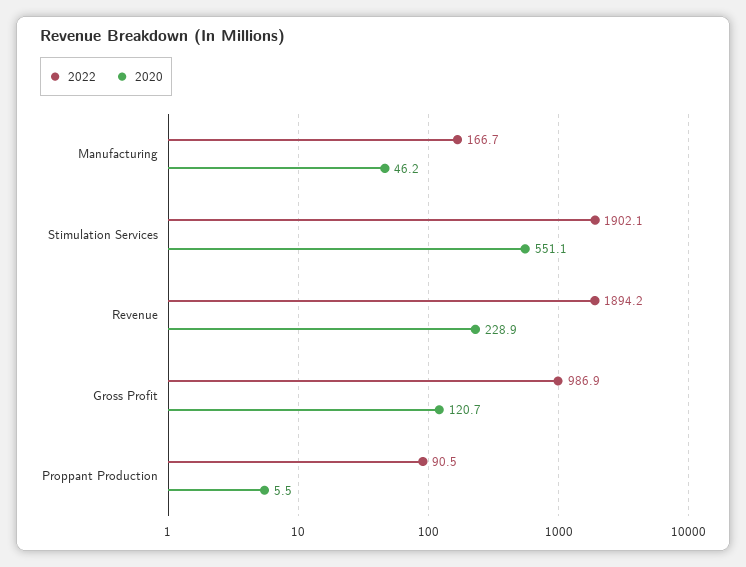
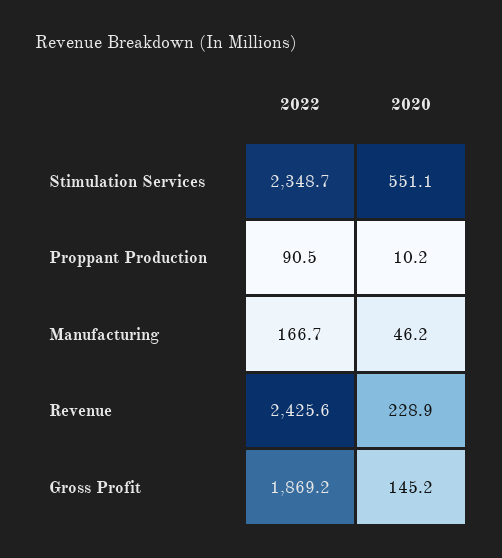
2022, Stimulation Services: 1902.1 -> 2348.7
2022, Revenue: 1894.2 -> 2425.6
2022, Gross Profit: 986.9 -> 1869.2
2020, Gross Profit: 120.7 -> 145.2
2020, Proppant Production: 5.5 -> 10.2

